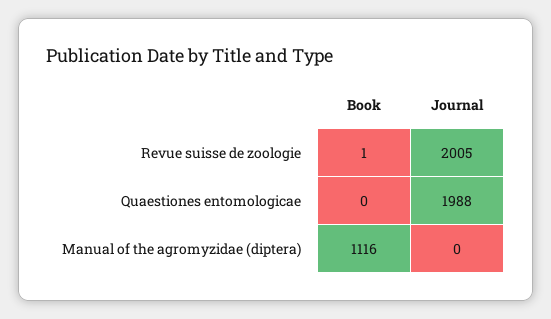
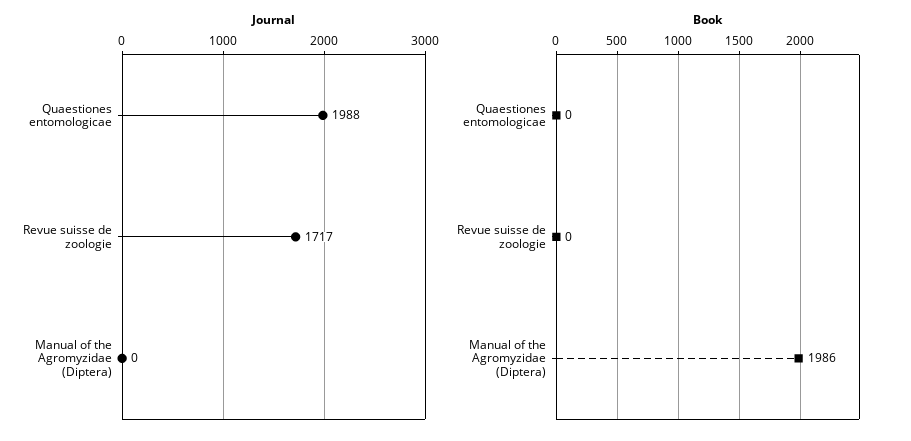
Book, Revue suisse de zoologie: 1 -> 0
Journal, Revue suisse de zoologie: 2005 -> 1717
Book, Manual of the agromyzidae (diptera): 1116 -> 1986

